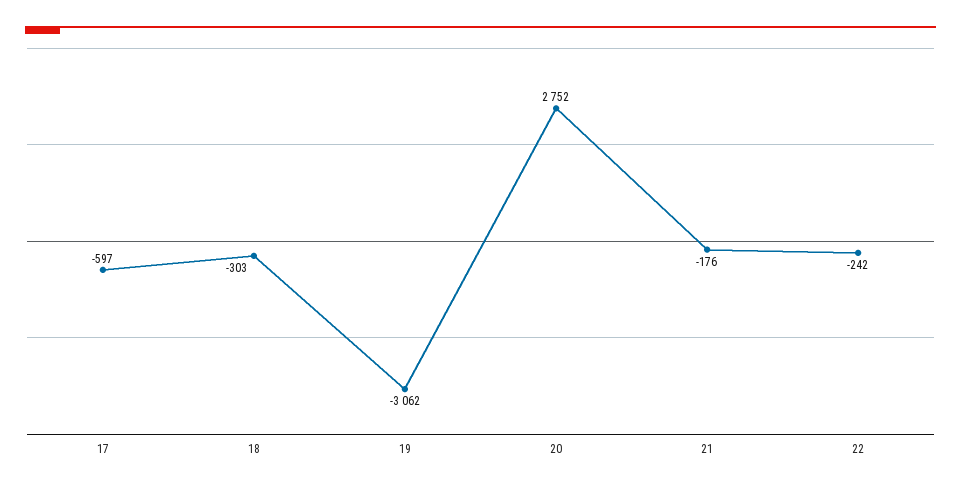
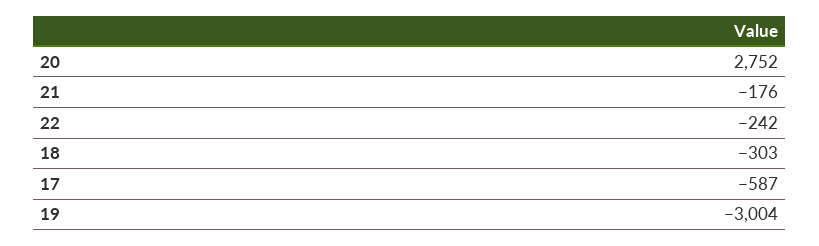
17: -597 -> -587
19: -3062 -> -3004

